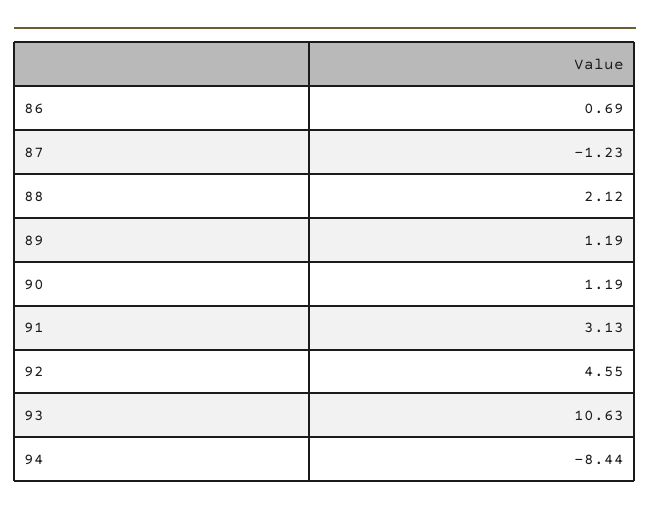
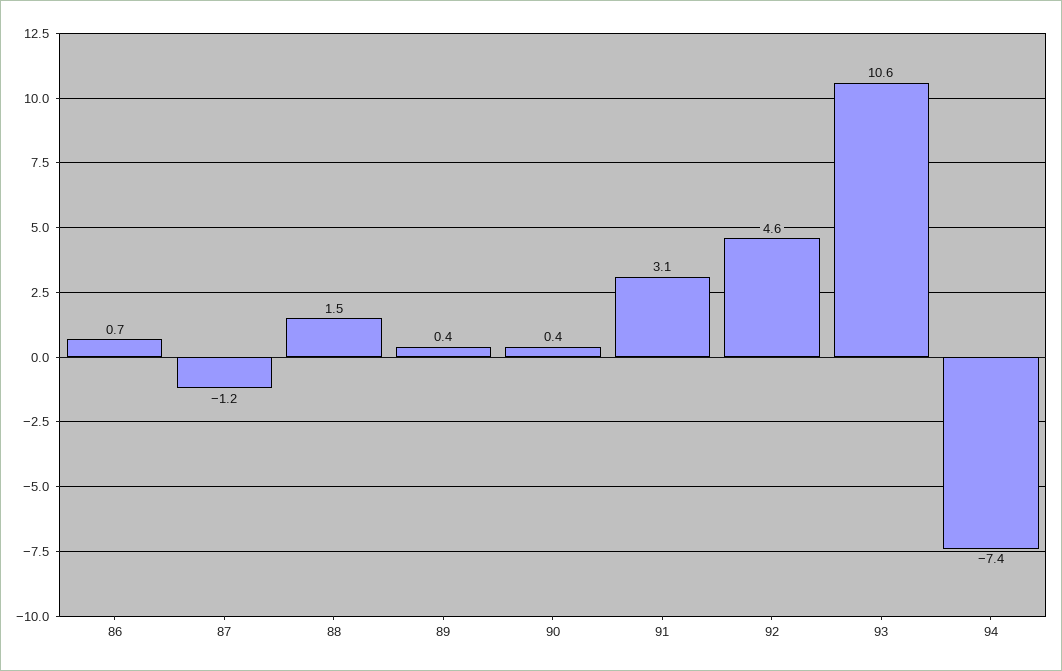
88: 2.12 -> 1.5
89: 1.19 -> 0.4
90: 1.19 -> 0.4
94: -8.44 -> -7.4

